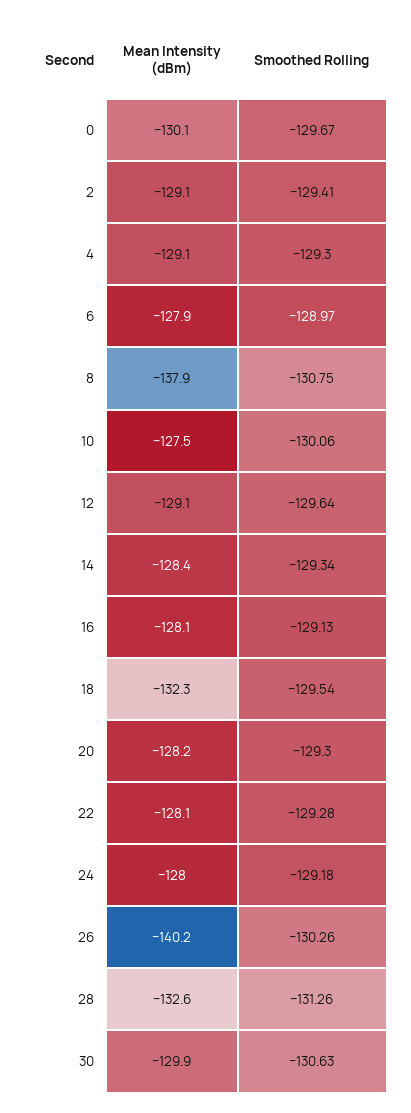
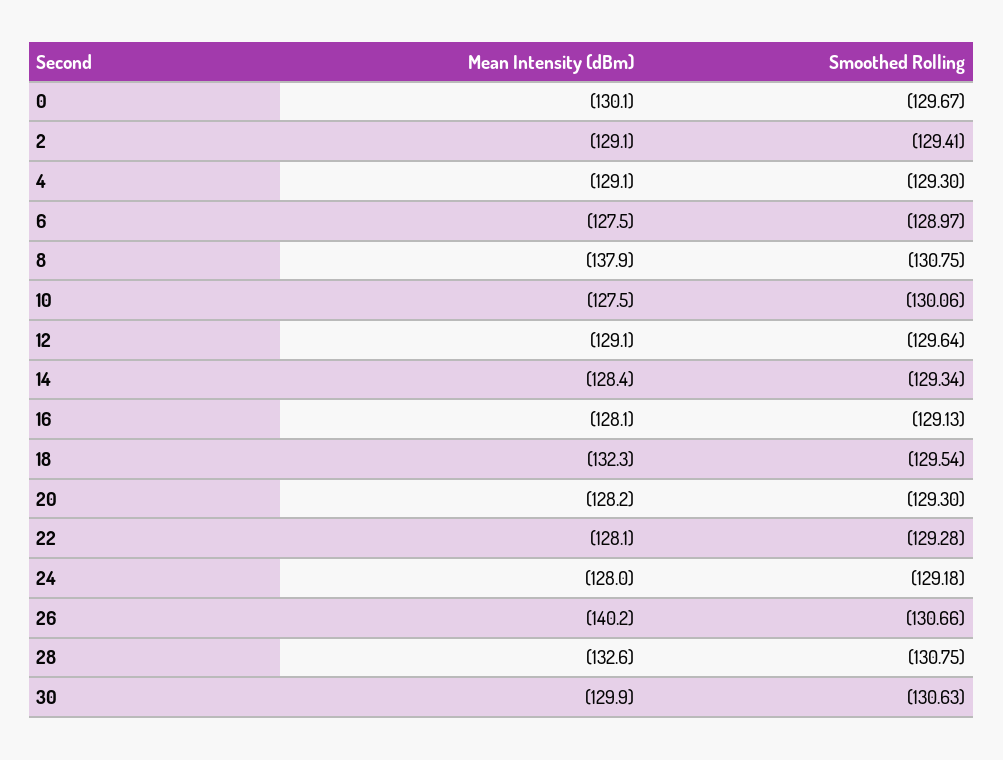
Mean Intensity (dBm), 6: -127.9 -> -127.5
Smoothed Rolling, 26: -130.26 -> -130.66
Smoothed Rolling, 28: -131.26 -> -130.75

